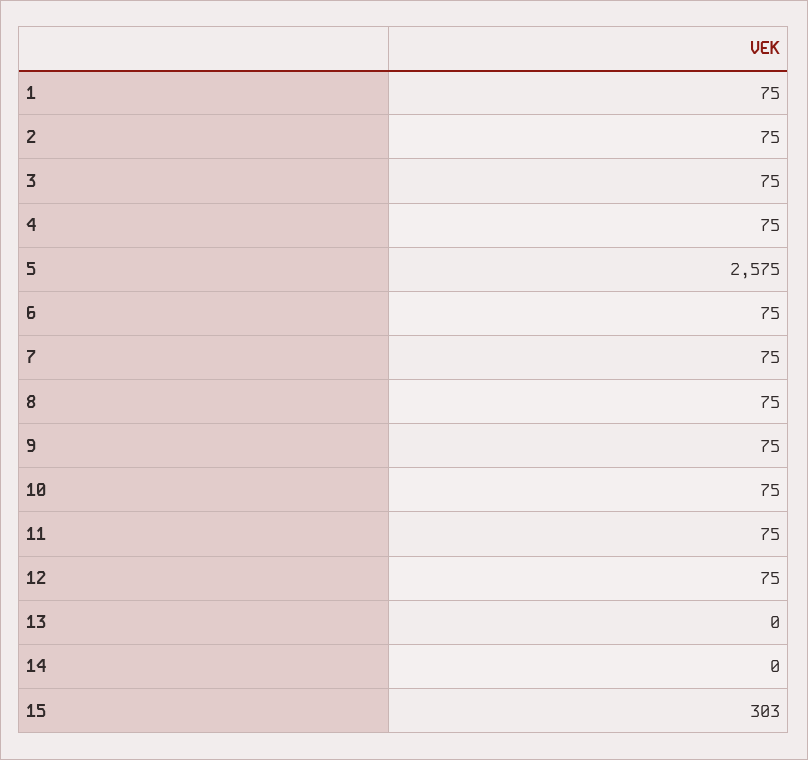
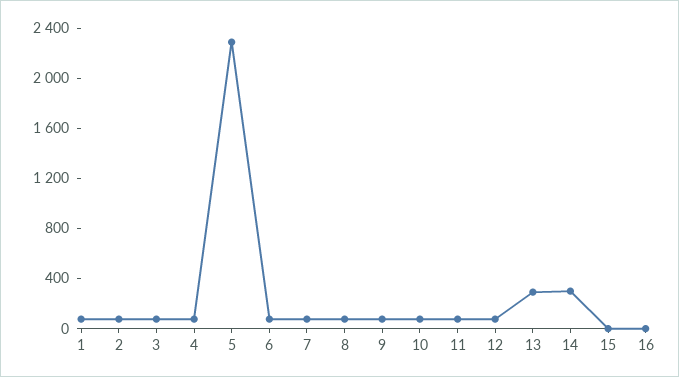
5: 2575 -> 2300
13: 0 -> 300
14: 0 -> 300
15: 303 -> 0
16: none -> 0

